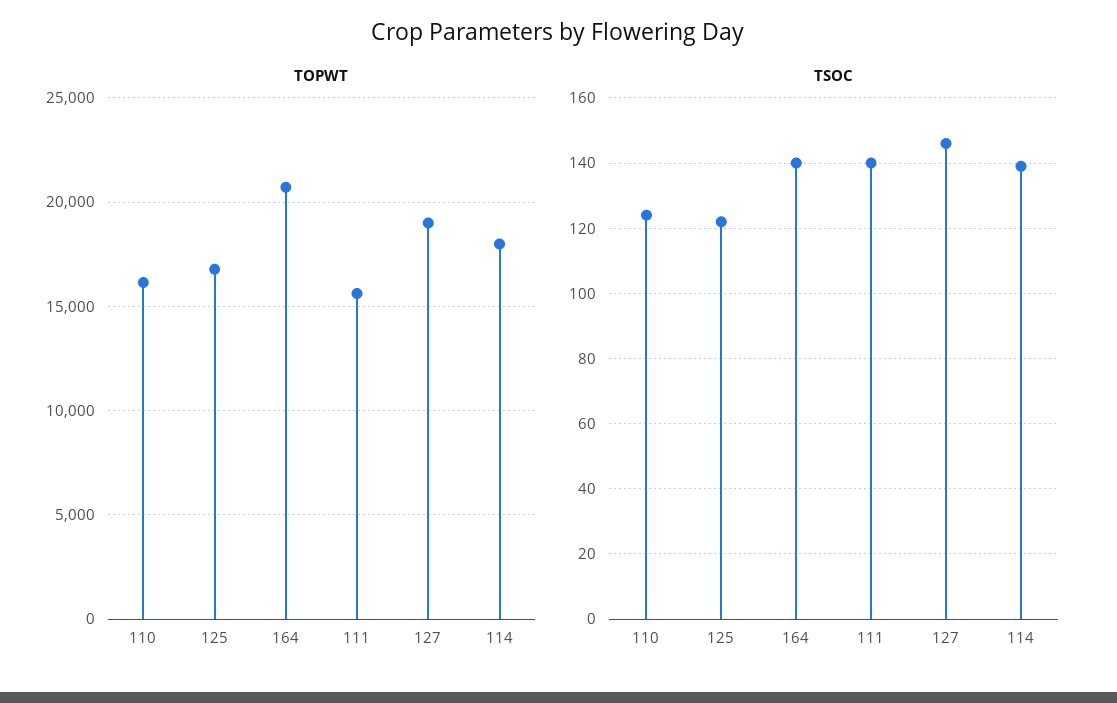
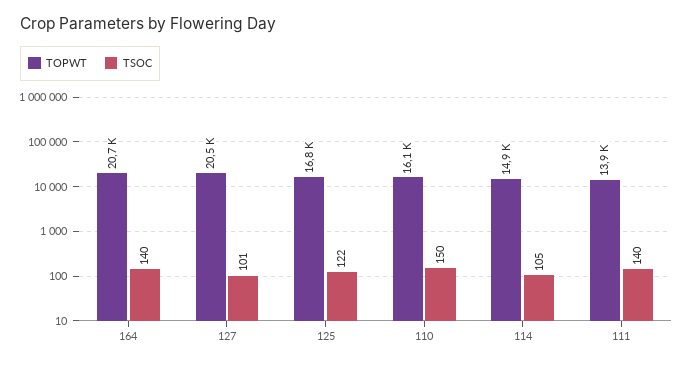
TOPWT, 111: 15500 -> 13900
TOPWT, 127: 19000 -> 20500
TOPWT, 114: 18000 -> 14900
TSOC, 110: 125 -> 150
TSOC, 127: 145 -> 101
TSOC, 114: 140 -> 105

